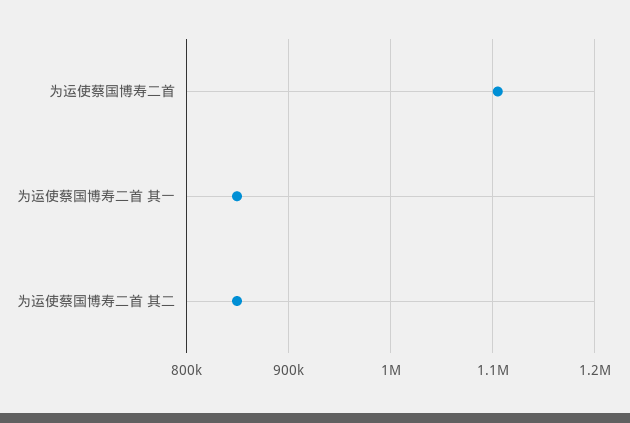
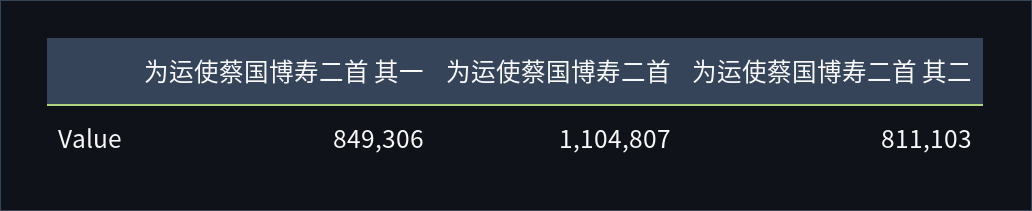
为运使蔡国博寿二首 其二: 850000 -> 811103

